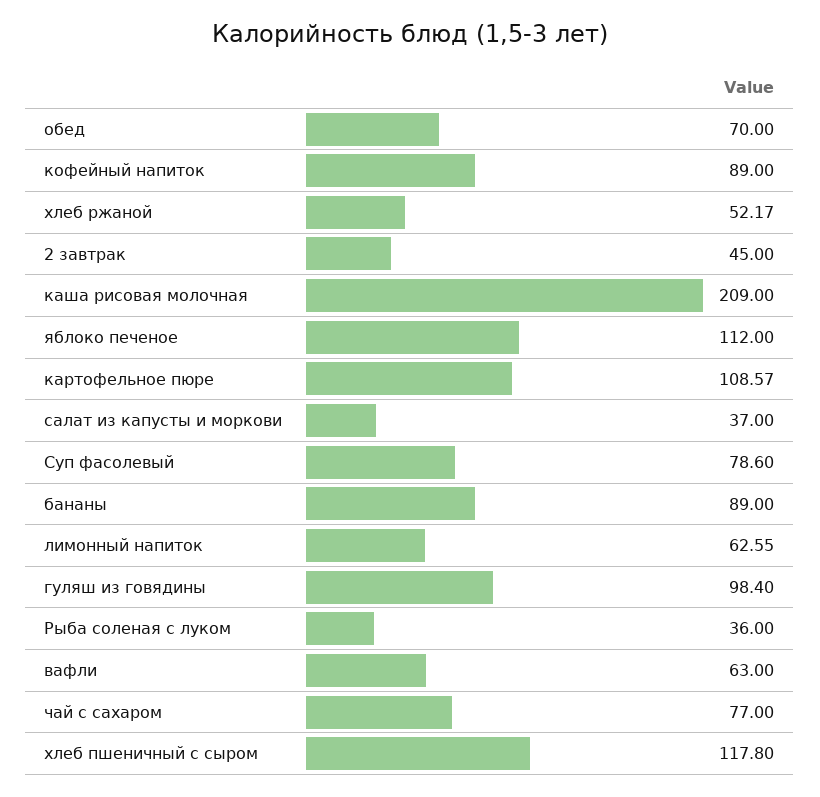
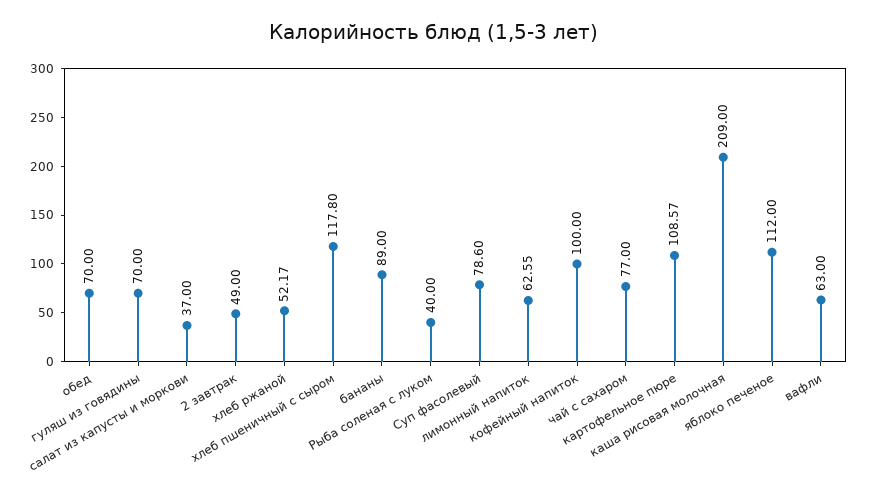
кофейный напиток: 89 -> 100
2 завтрак: 45 -> 49
гуляш из говядины: 98.4 -> 70
Рыба соленая с луком: 36 -> 40

